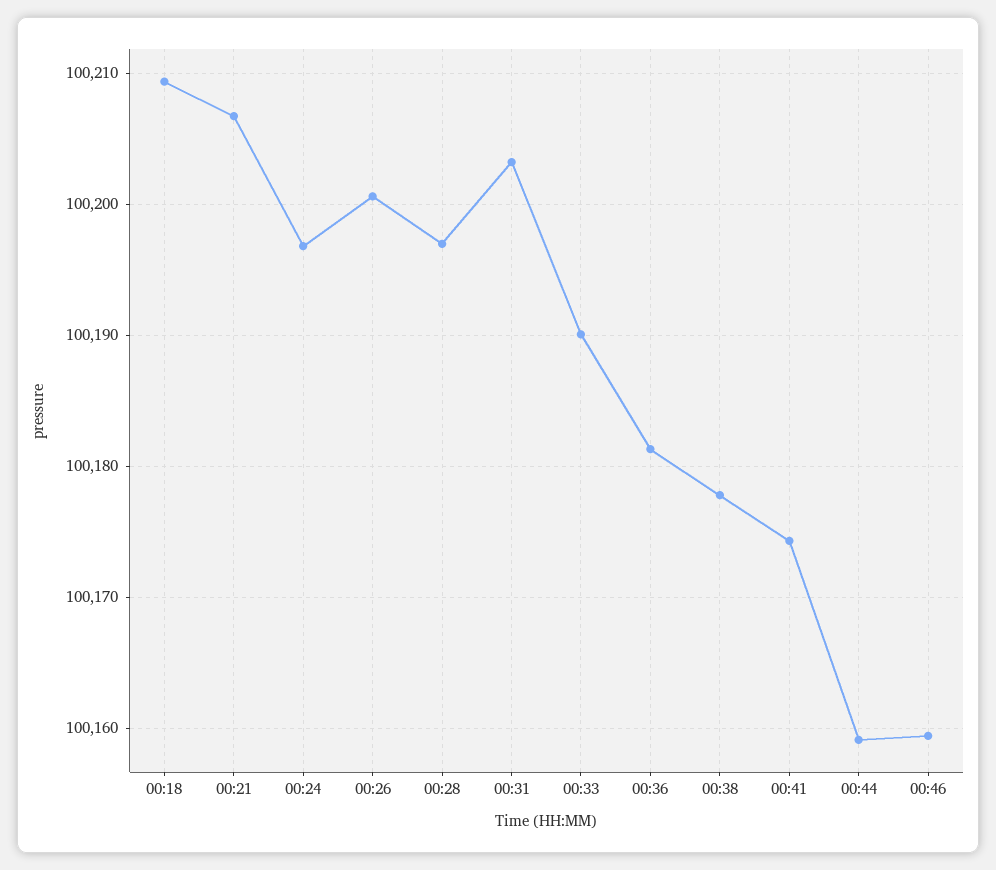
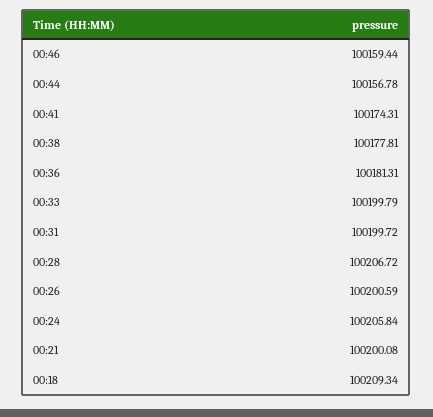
00:21: 100207 -> 100200.08
00:24: 100197 -> 100205.84
00:28: 100197 -> 100206.72
00:31: 100203 -> 100199.72
00:33: 100190 -> 100199.79
00:44: 100159 -> 100156.78

